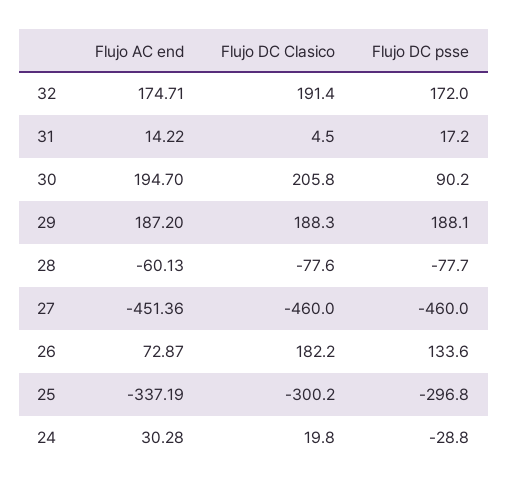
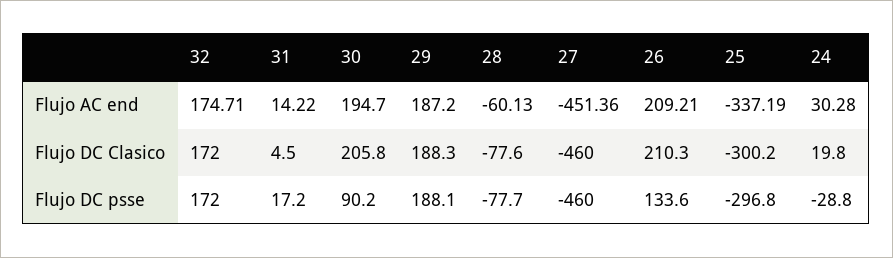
Flujo DC Clasico, 32: 191.4 -> 172
Flujo AC end, 26: 72.87 -> 209.21
Flujo DC Clasico, 26: 182.2 -> 210.3

